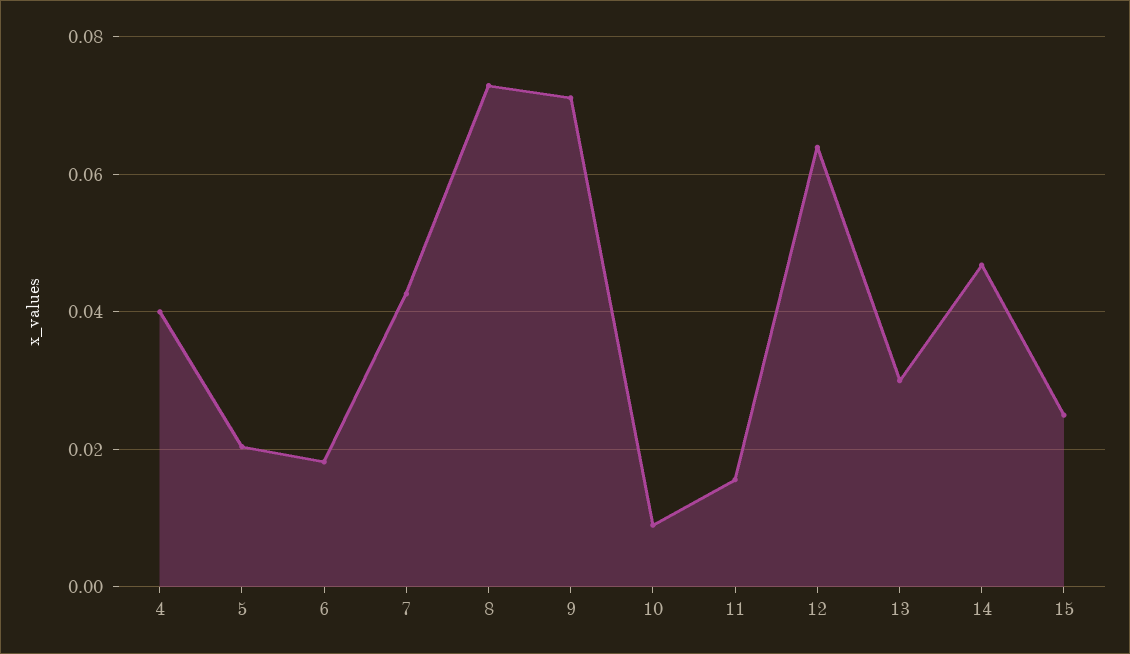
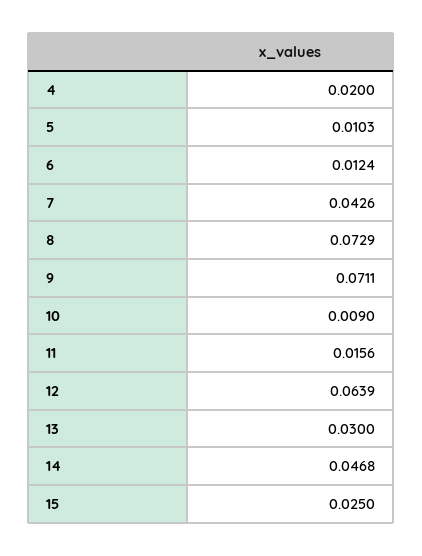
4: 0.04 -> 0.02
5: 0.02 -> 0.0103
6: 0.018 -> 0.0124

